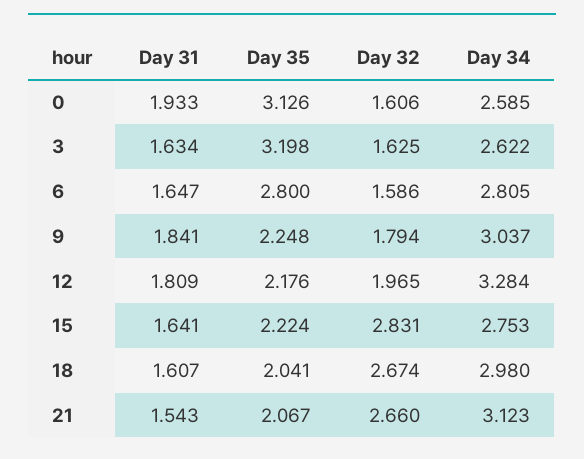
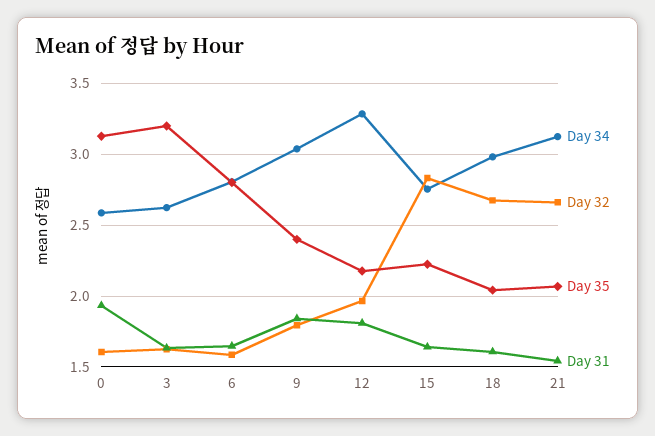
Day 35, 9: 2.248 -> 2.4

